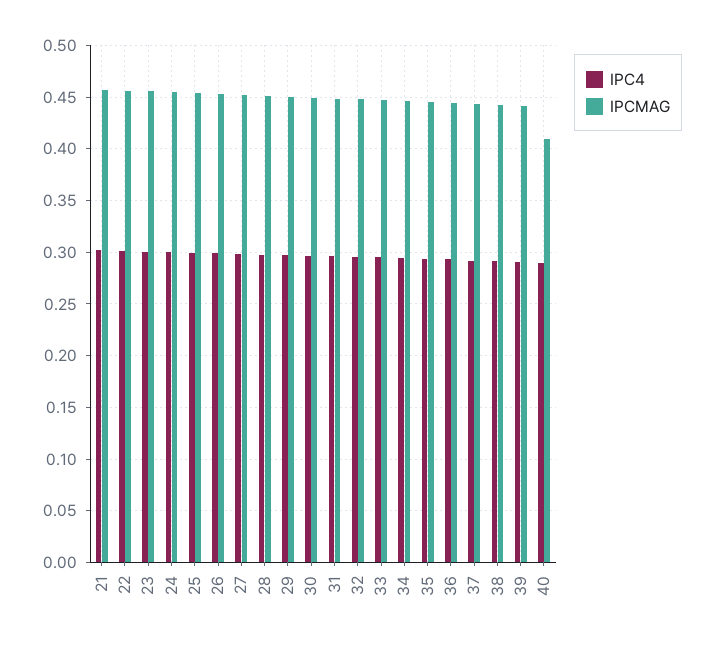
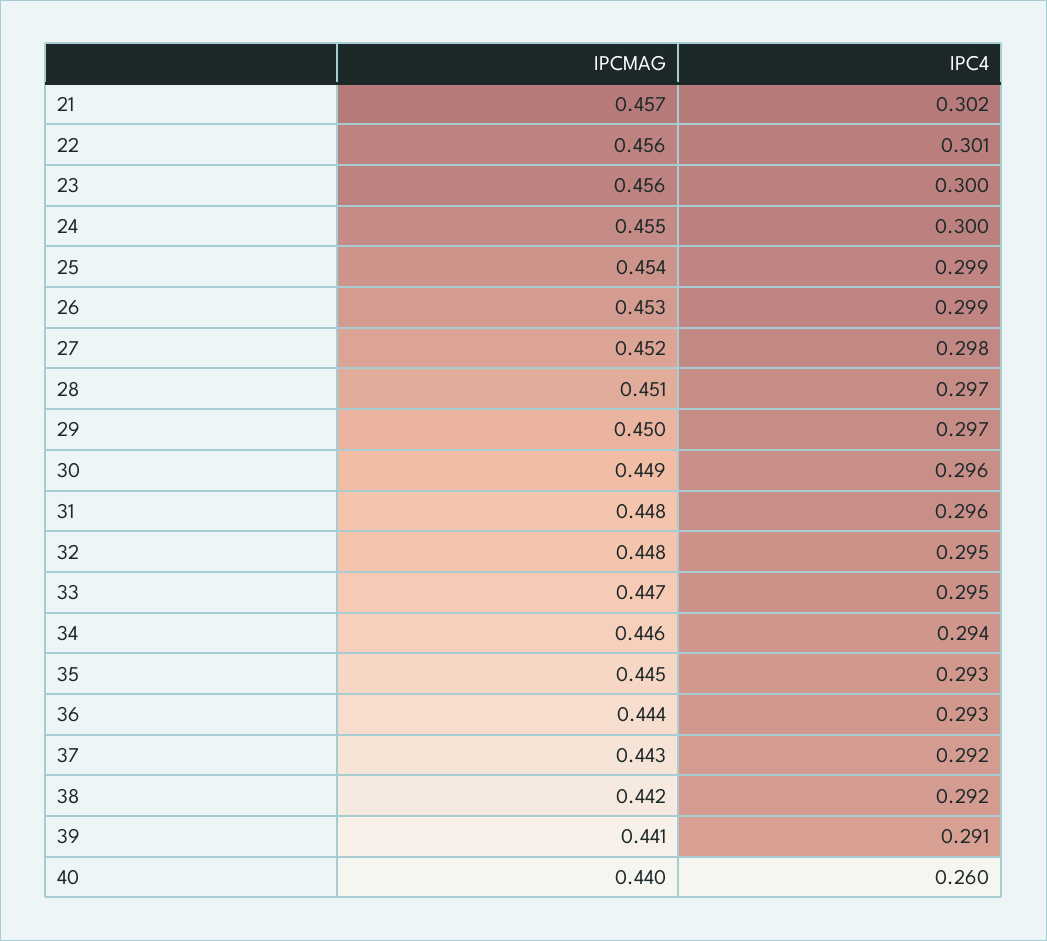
IPC4, 40: 0.29 -> 0.26
IPCMAG, 40: 0.41 -> 0.44

